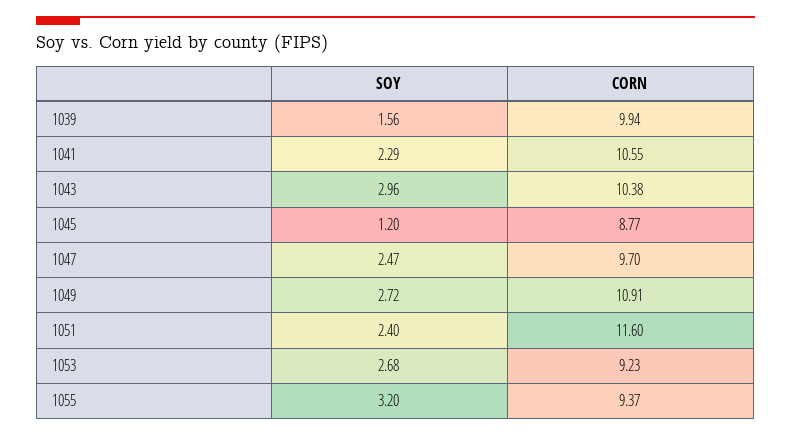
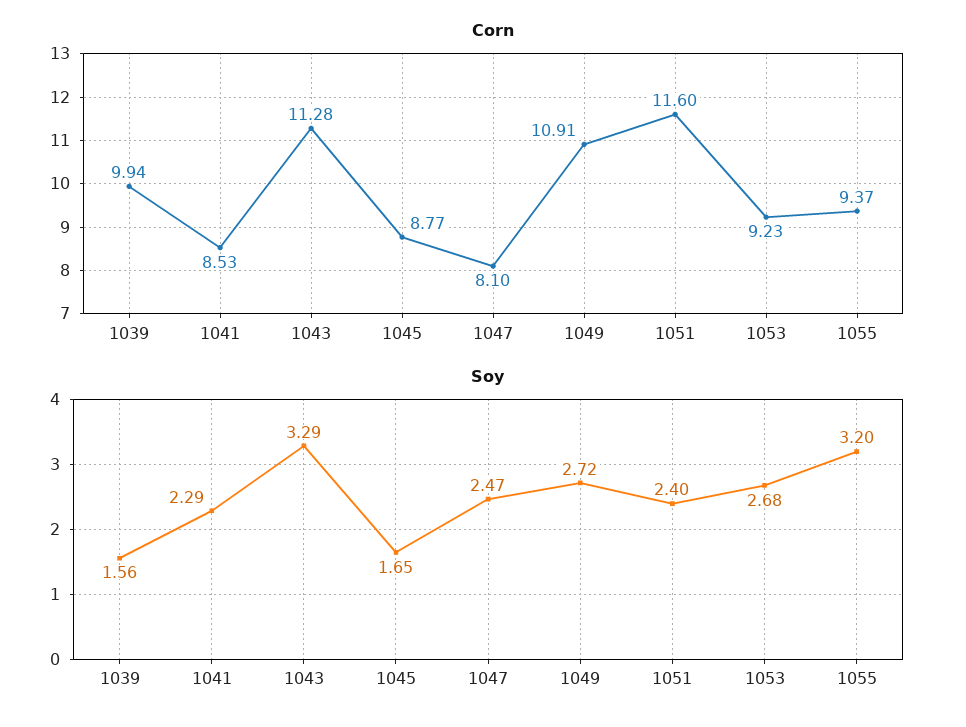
CORN, 1041: 10.55 -> 8.53
SOY, 1043: 2.96 -> 3.29
CORN, 1043: 10.38 -> 11.28
SOY, 1045: 1.2 -> 1.65
CORN, 1047: 9.7 -> 8.1

